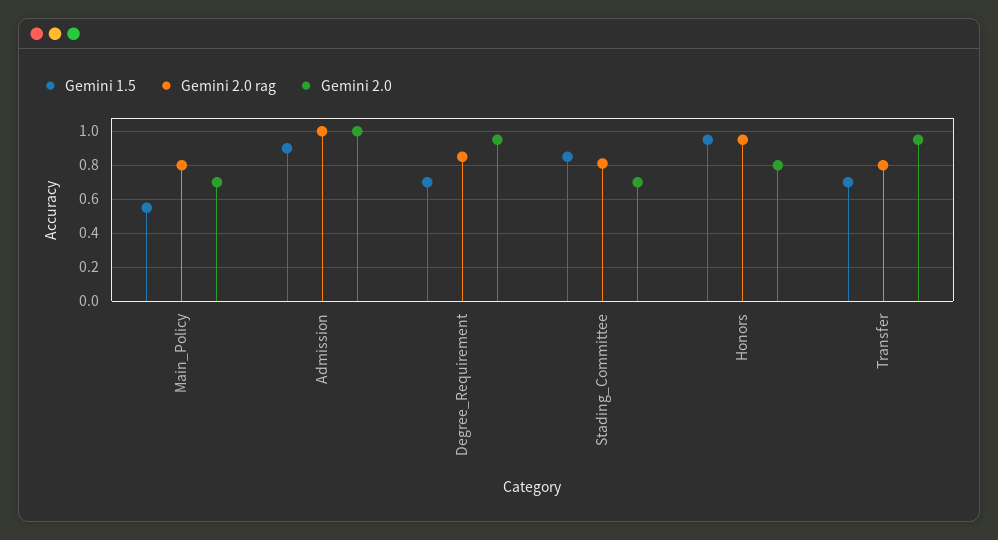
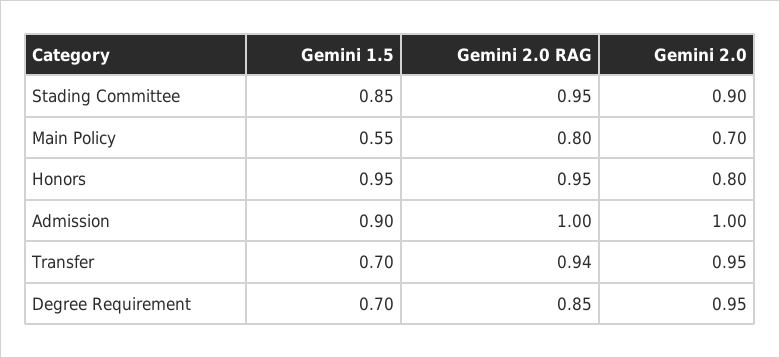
Gemini 2.0 rag, Stading_Committee: 0.8 -> 0.95
Gemini 2.0, Stading_Committee: 0.7 -> 0.9
Gemini 2.0 rag, Transfer: 0.8 -> 0.94

